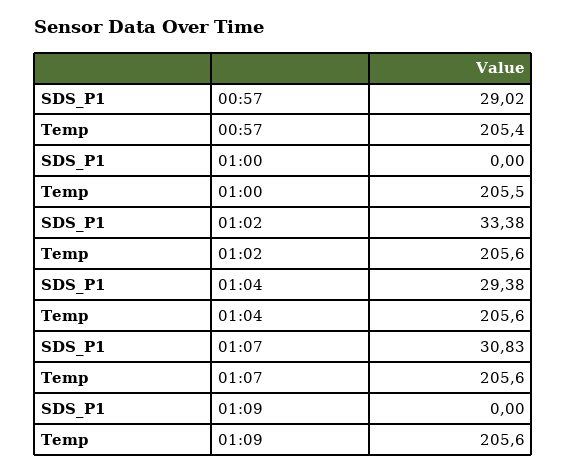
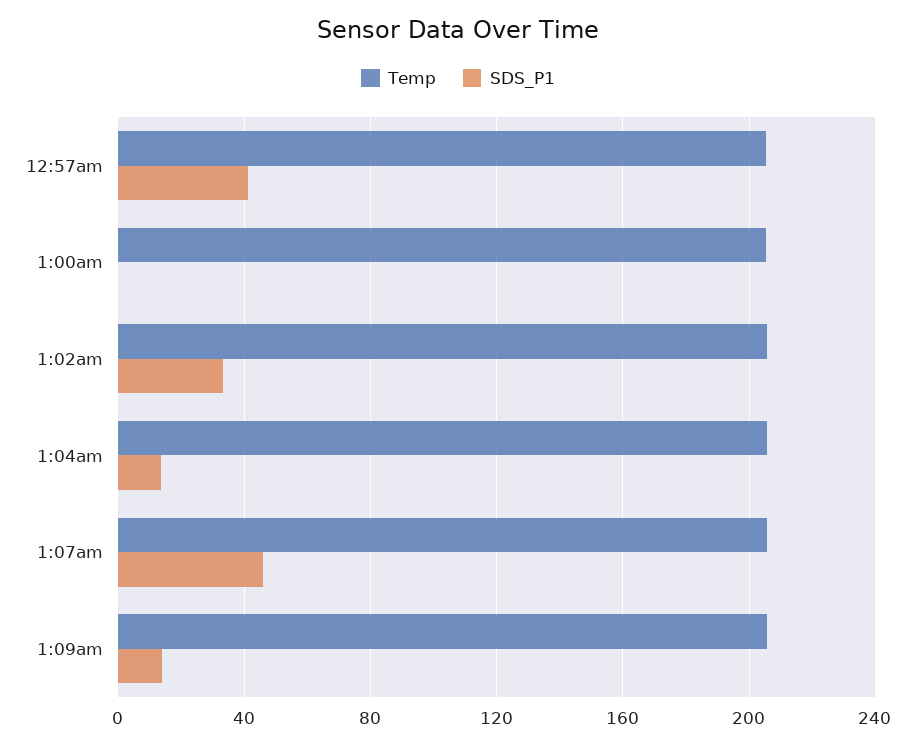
SDS_P1, 00:57: 29.02 -> 40
SDS_P1, 01:04: 29.38 -> 15
SDS_P1, 01:07: 30.83 -> 45
SDS_P1, 01:09: 0 -> 15

